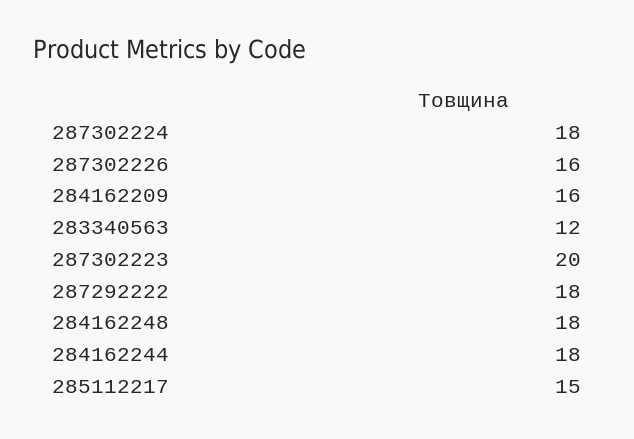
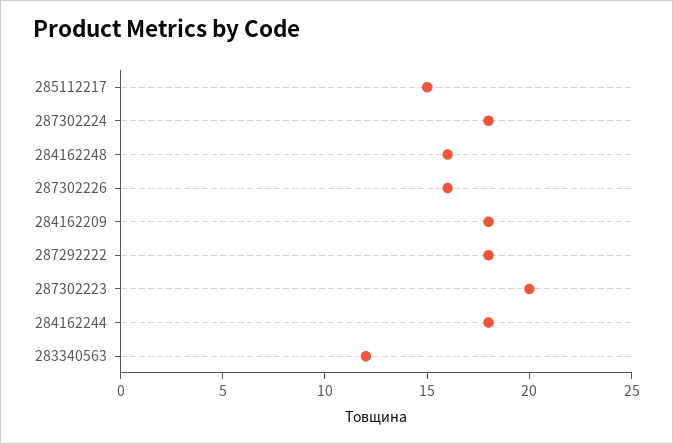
284162209: 16 -> 18
284162248: 18 -> 16

